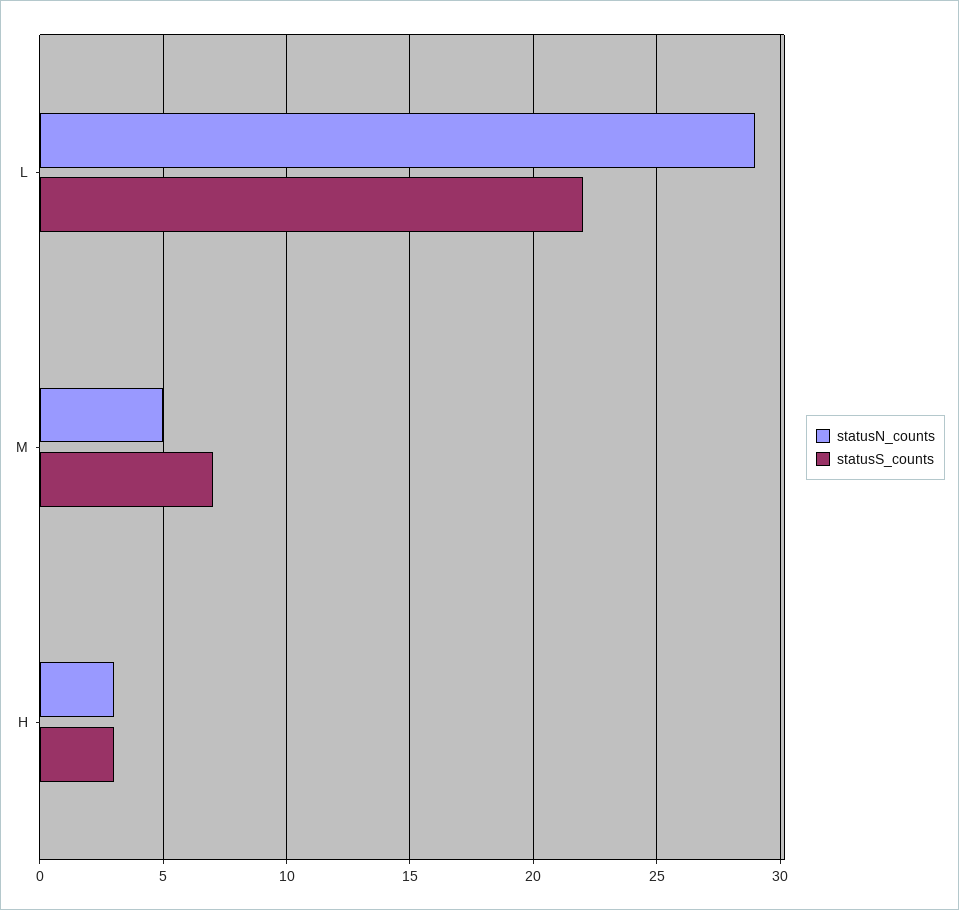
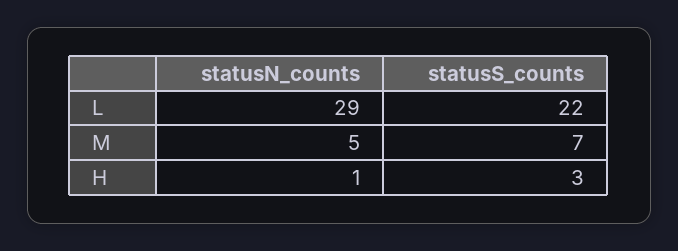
statusN_counts, H: 3 -> 1

